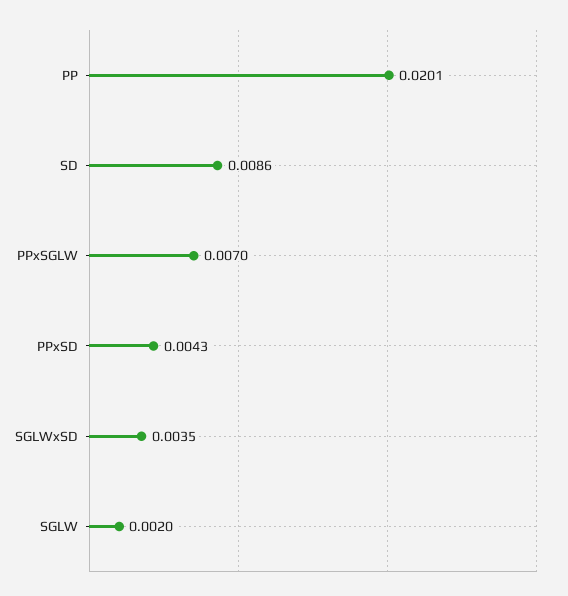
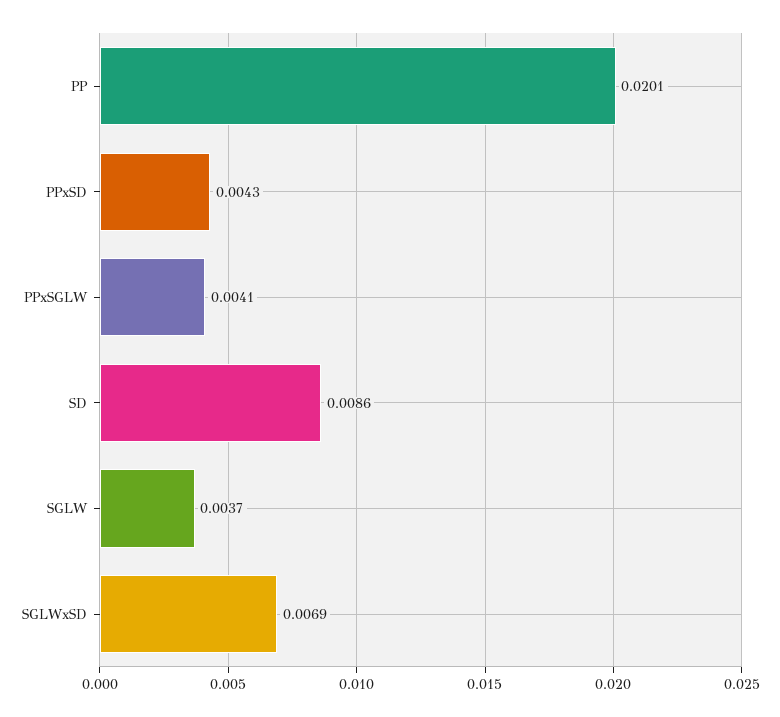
PPxSGLW: 0.007 -> 0.0041
SGLWxSD: 0.0035 -> 0.0069
SGLW: 0.002 -> 0.0037

